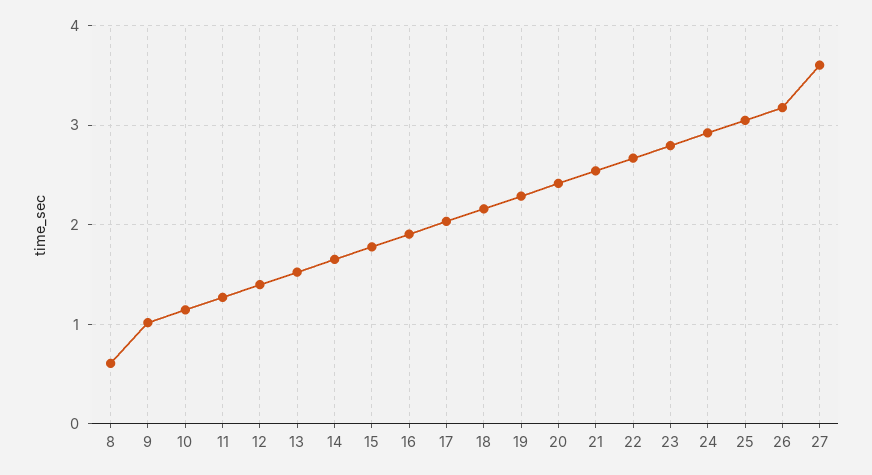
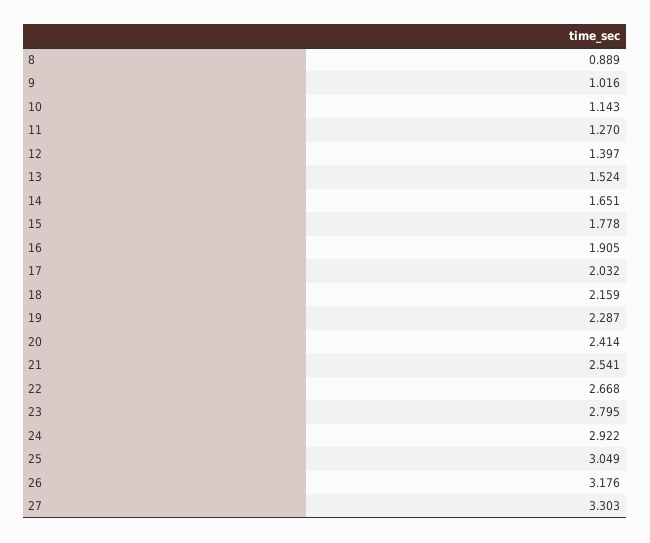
8: 0.6 -> 0.889
27: 3.6 -> 3.303

